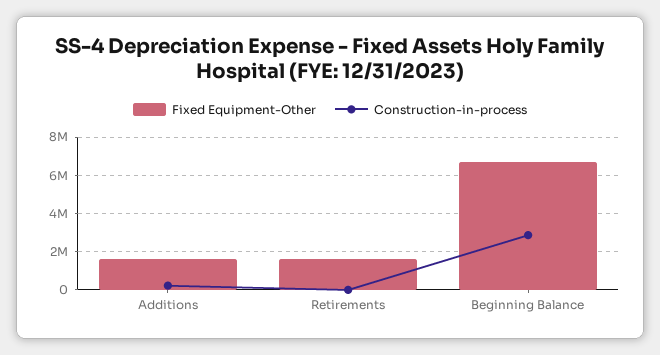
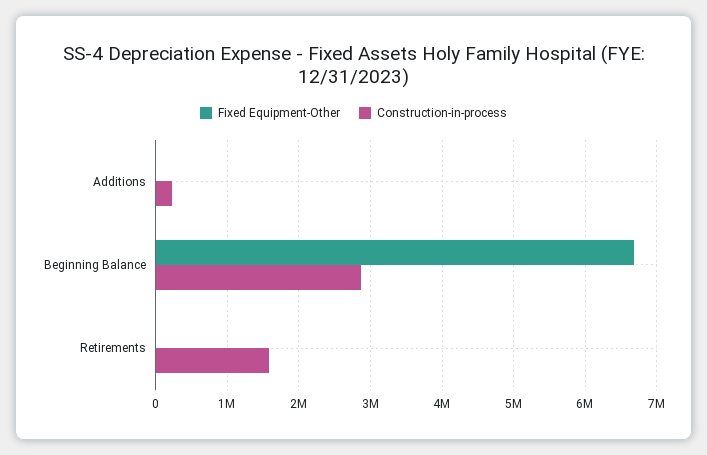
Fixed Equipment-Other, Additions: 1500000 -> 0
Fixed Equipment-Other, Retirements: 1500000 -> 0
Construction-in-process, Retirements: 0 -> 1600000

